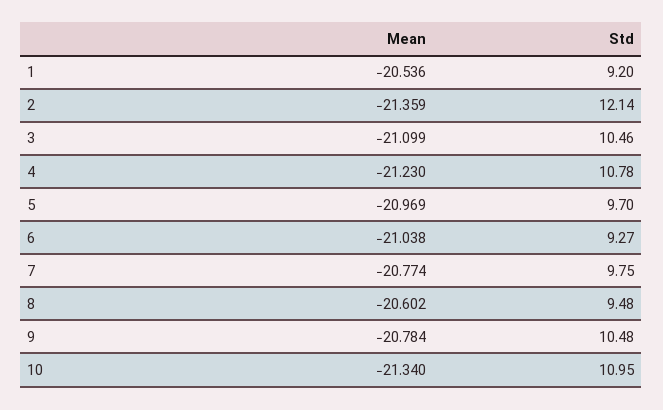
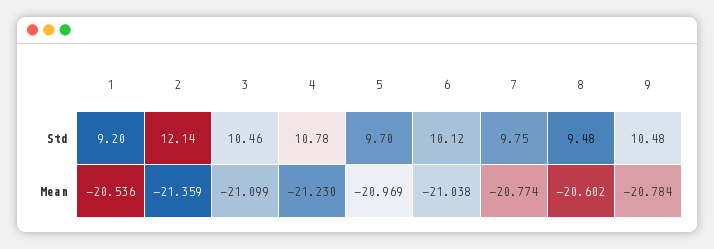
Std, 6: 9.27 -> 10.12
Mean, 10: -21.34 -> none
Std, 10: 10.95 -> none

